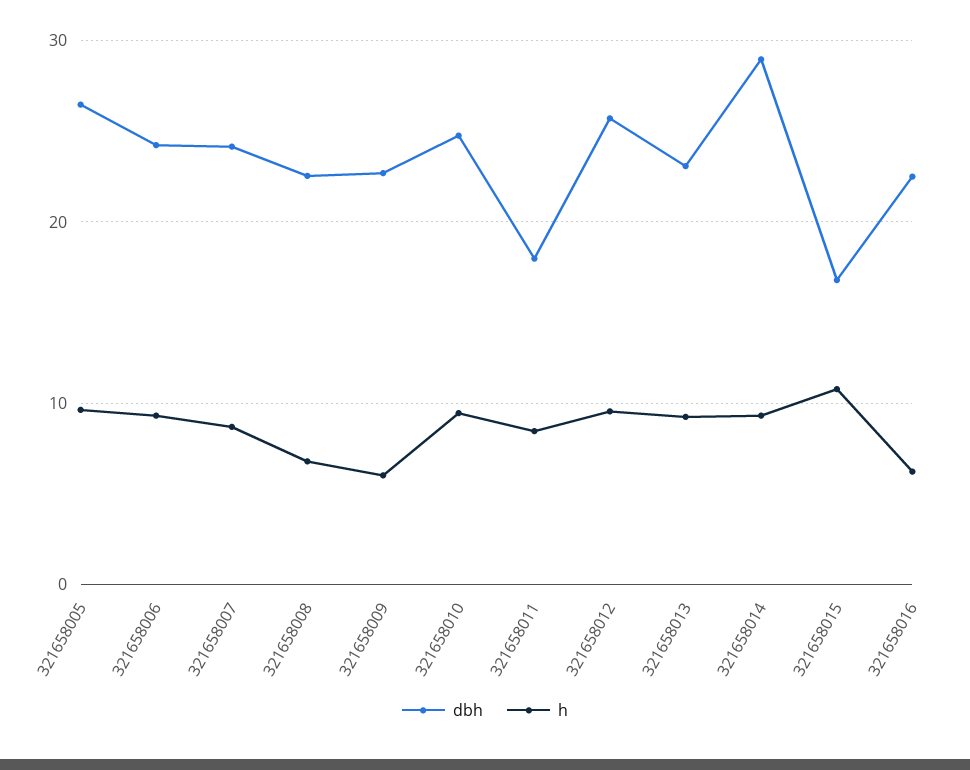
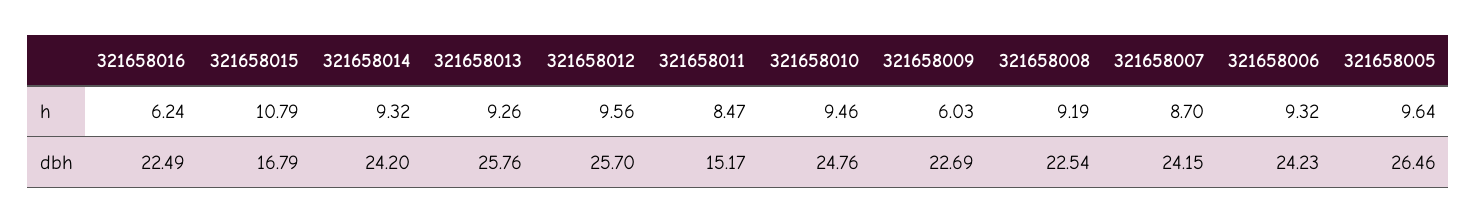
h, 321658008: 7 -> 9.19
dbh, 321658011: 18 -> 15.17
dbh, 321658013: 23 -> 25.76
dbh, 321658014: 29 -> 24.2

